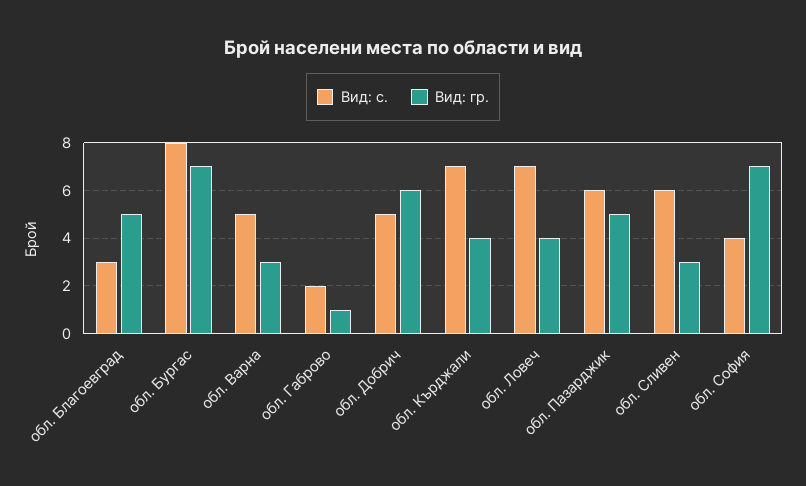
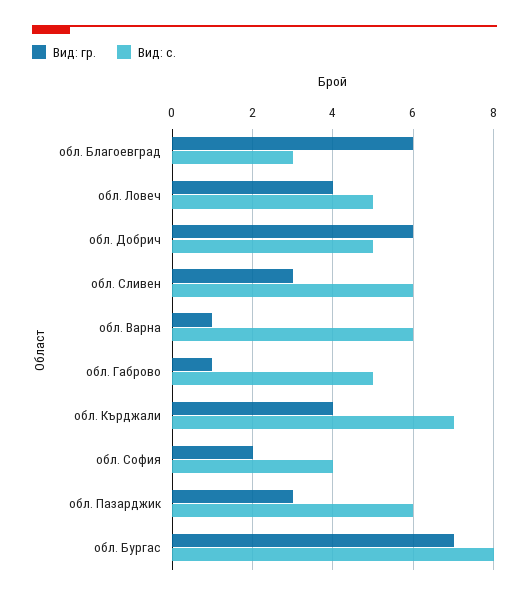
Вид: гр., обл. Благоевград: 5 -> 6
Вид: с., обл. Варна: 5 -> 6
Вид: гр., обл. Варна: 3 -> 1
Вид: с., обл. Габрово: 2 -> 5
Вид: с., обл. Ловеч: 7 -> 5
Вид: гр., обл. Пазарджик: 5 -> 3
Вид: гр., обл. София: 7 -> 2

